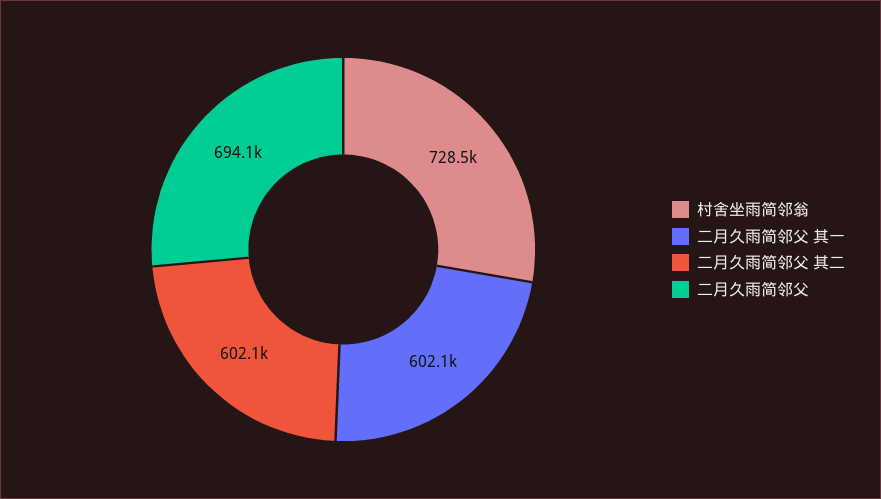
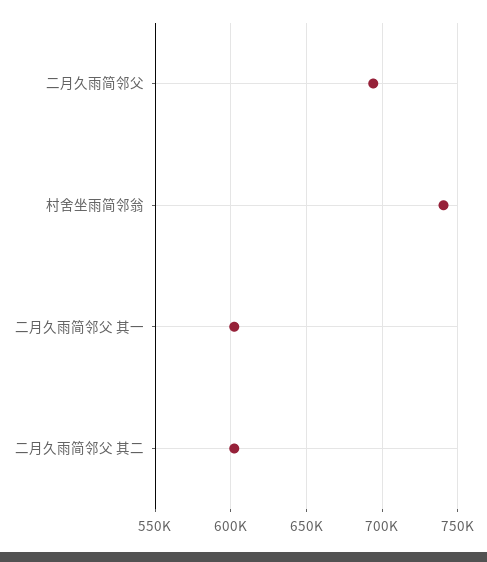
村舍坐雨简邻翁: 728500 -> 740000

